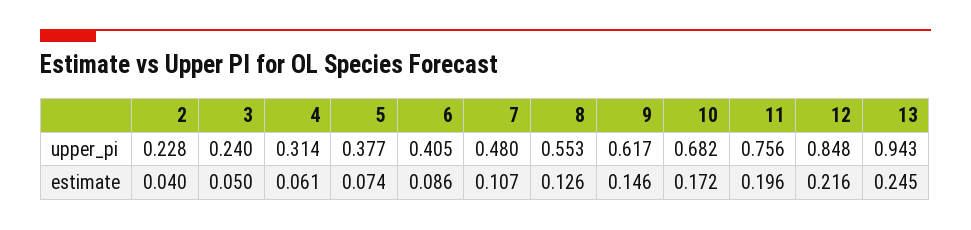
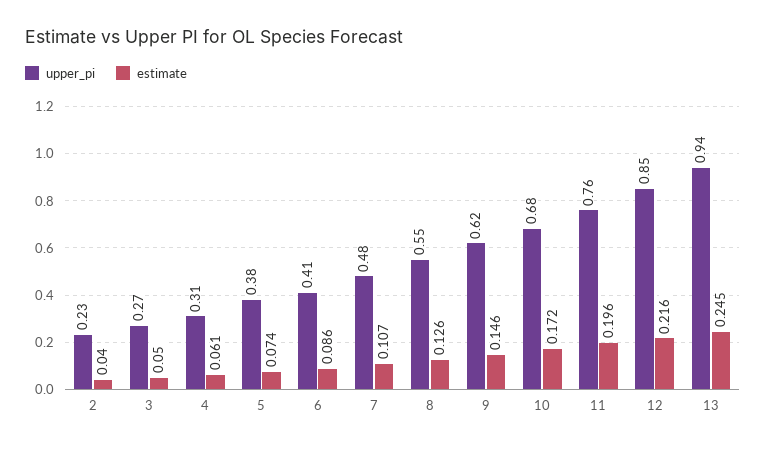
upper_pi, 3: 0.24 -> 0.27

